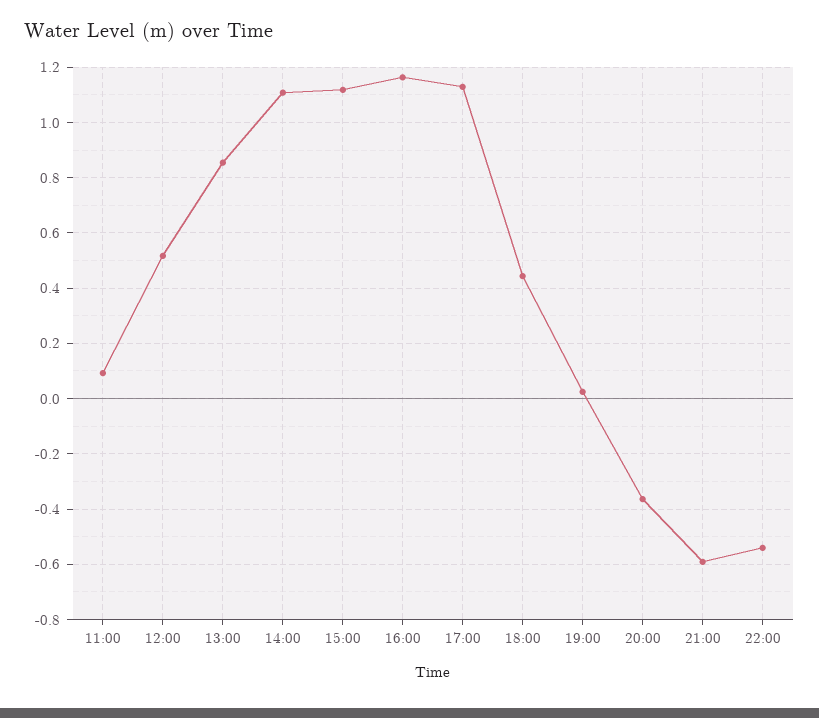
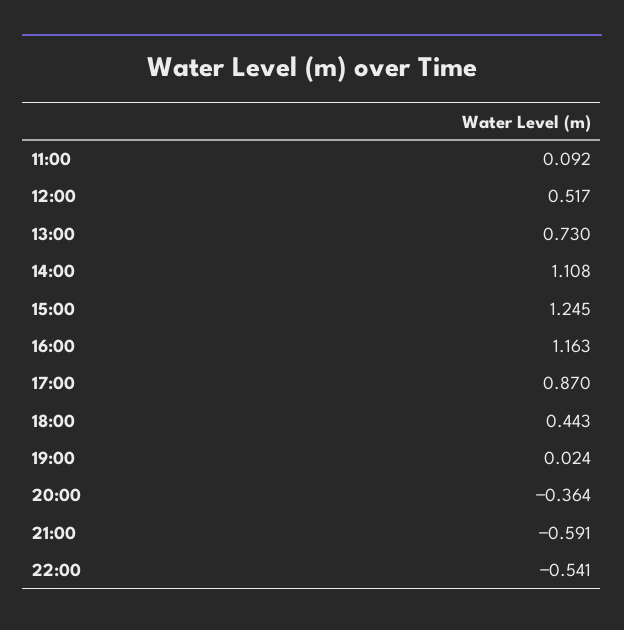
13:00: 0.85 -> 0.73
15:00: 1.125 -> 1.245
17:00: 1.125 -> 0.87

